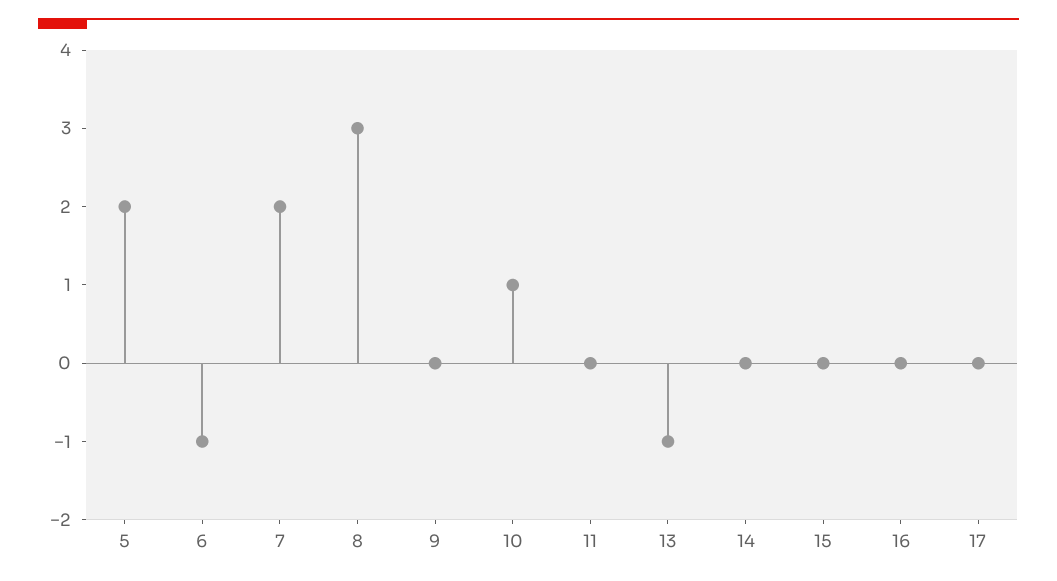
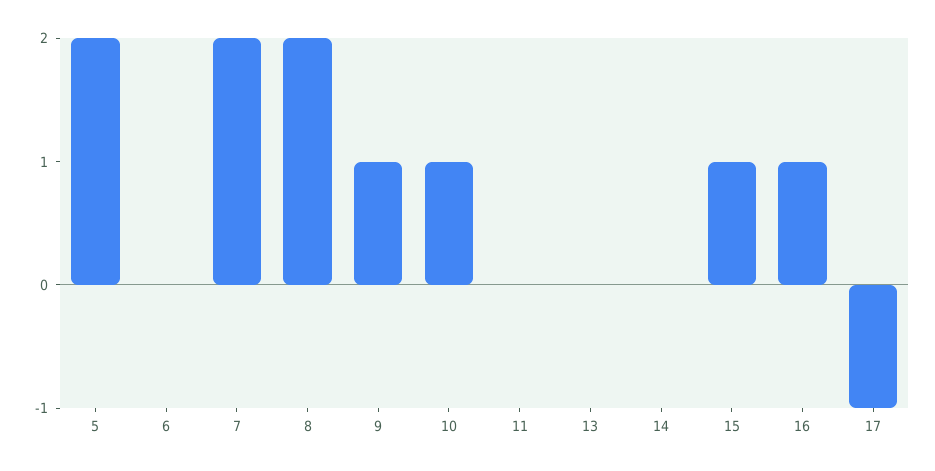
6: -1 -> 0
8: 3 -> 2
9: 0 -> 1
13: -1 -> 0
15: 0 -> 1
16: 0 -> 1
17: 0 -> -1

